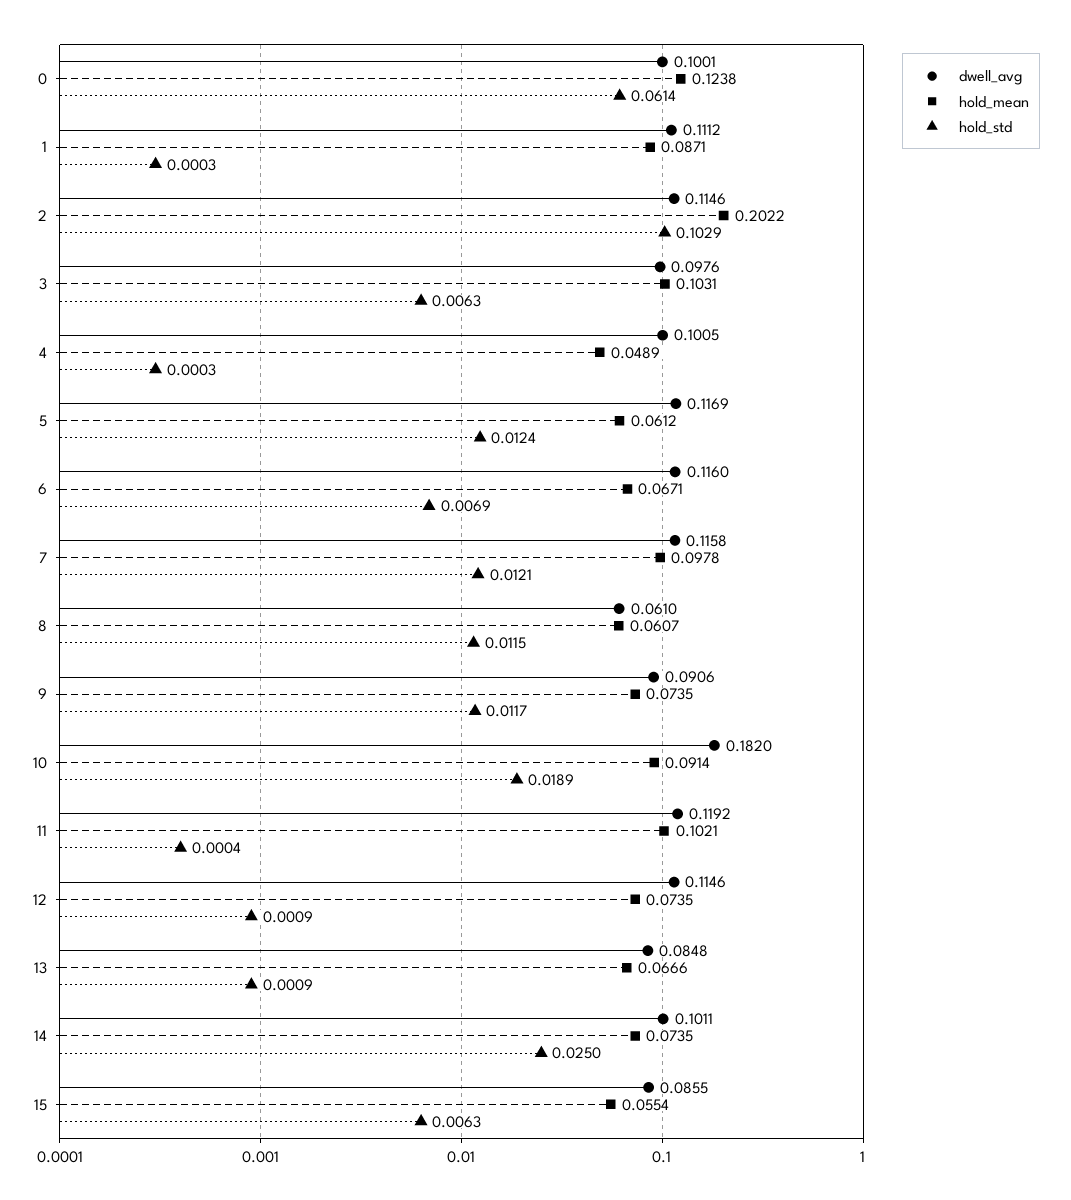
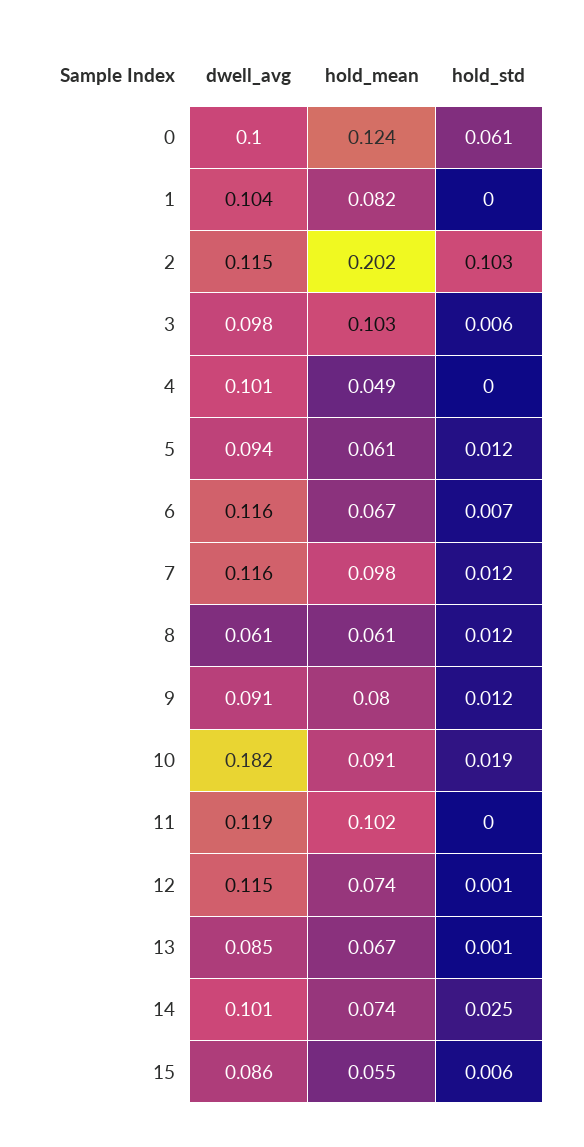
dwell_avg, 1: 0.1112 -> 0.104
hold_mean, 1: 0.0871 -> 0.082
dwell_avg, 5: 0.1169 -> 0.094
hold_mean, 9: 0.0735 -> 0.08

